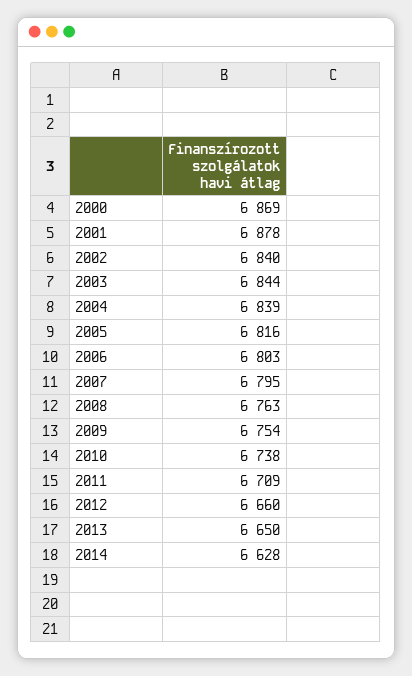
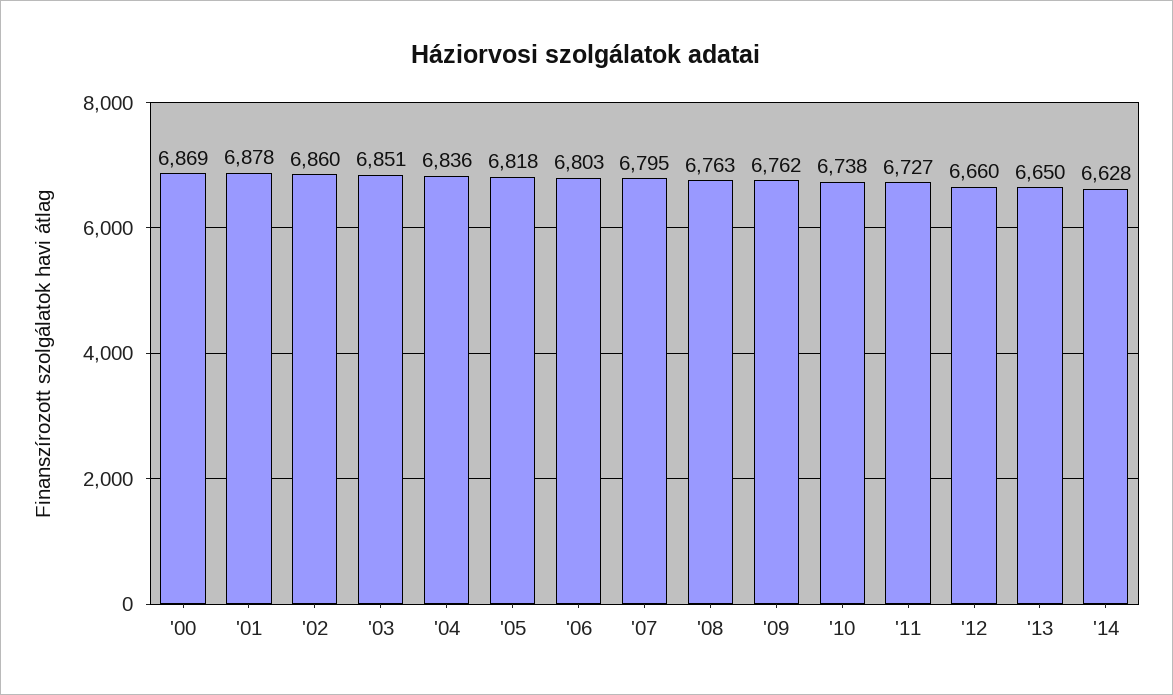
2002: 6840 -> 6860
2003: 6844 -> 6851
2004: 6839 -> 6836
2005: 6816 -> 6818
2009: 6754 -> 6762
2011: 6709 -> 6727

